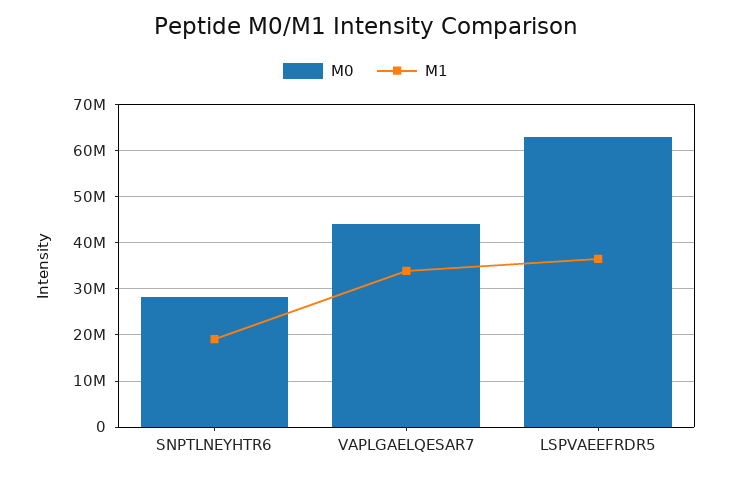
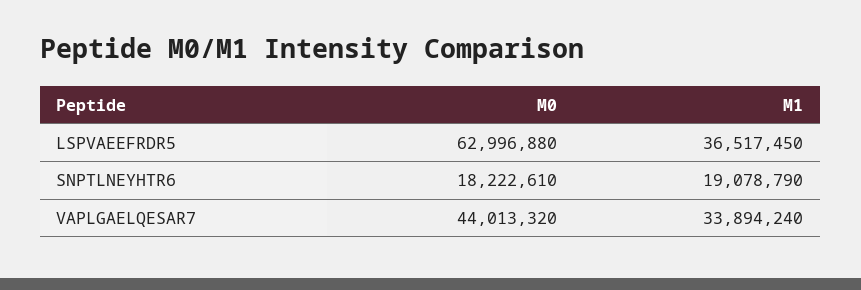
M0, SNPTLNEYHTR6: 28000000 -> 18222610

